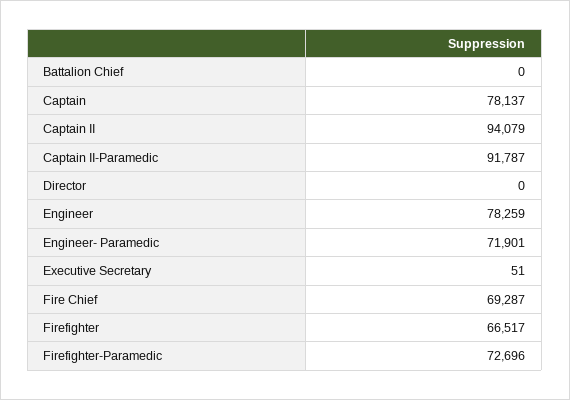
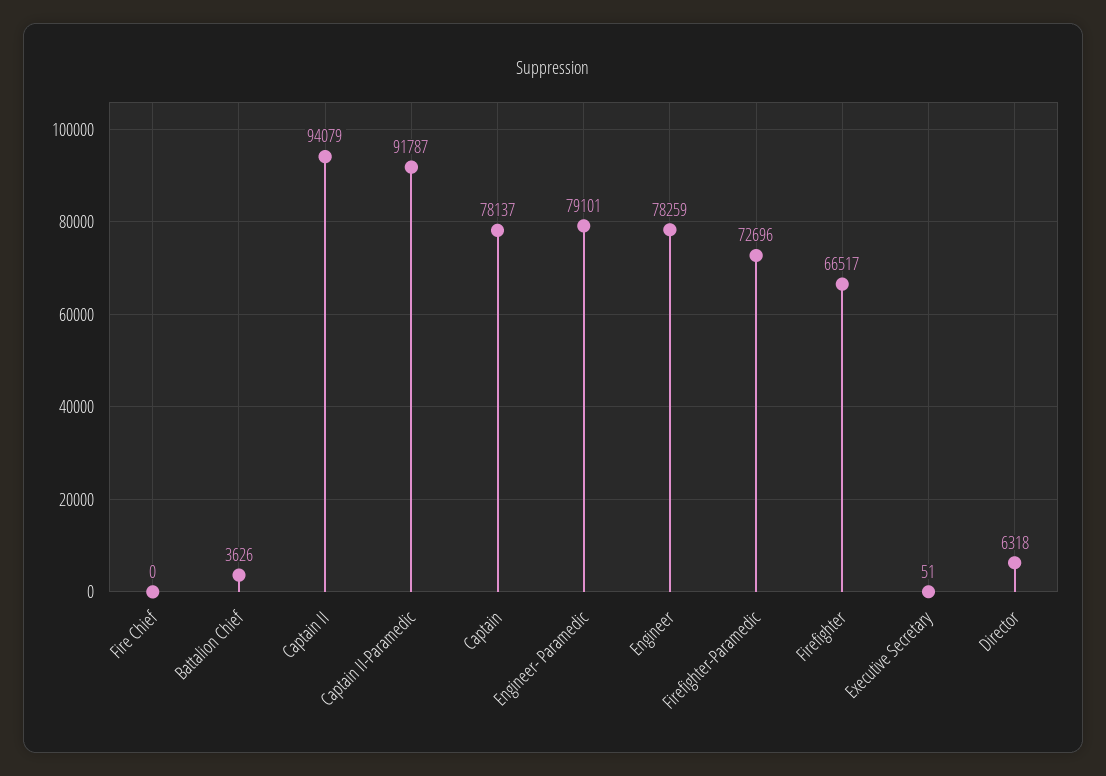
Battalion Chief: 0 -> 3626
Director: 0 -> 6318
Engineer- Paramedic: 71901 -> 79101
Fire Chief: 69287 -> 0

